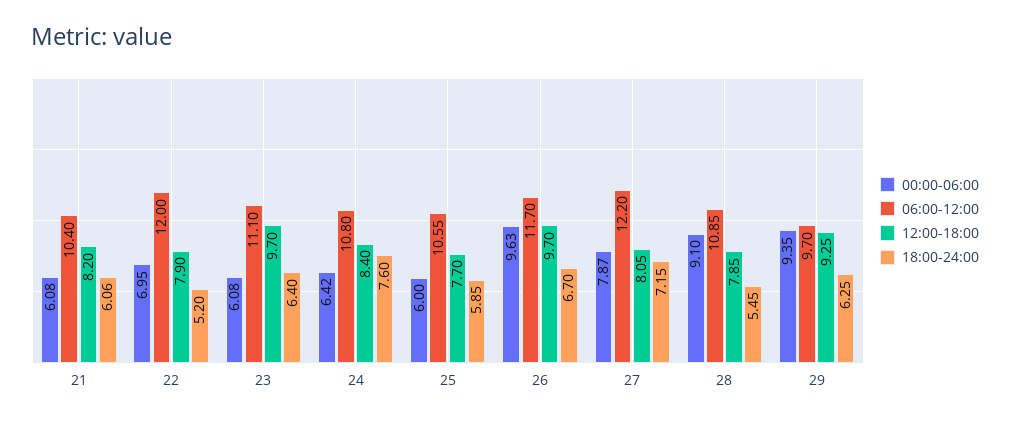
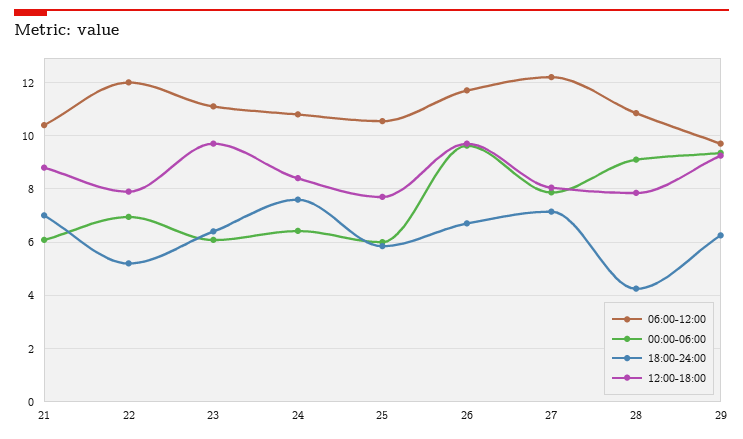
12:00-18:00, 21: 8.2 -> 8.75
18:00-24:00, 21: 6.06 -> 7
18:00-24:00, 28: 5.45 -> 4.25

